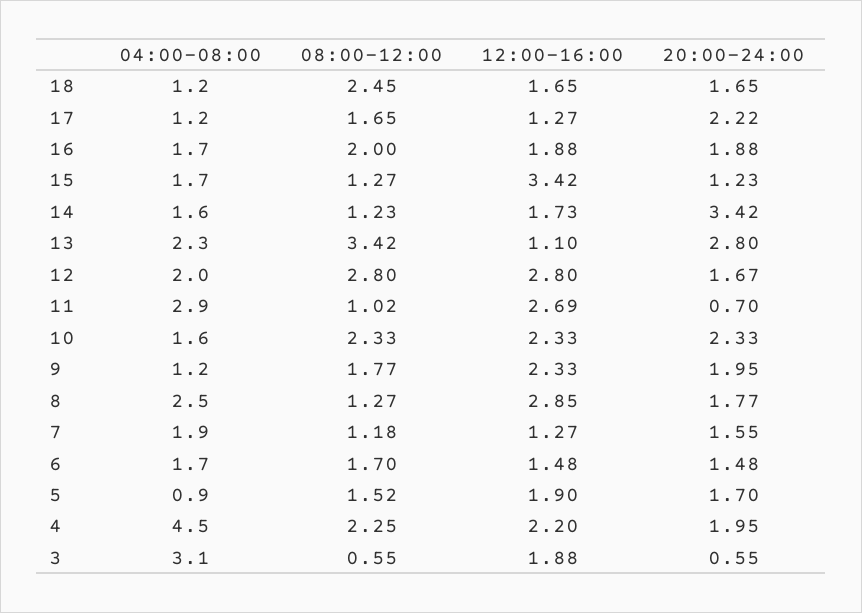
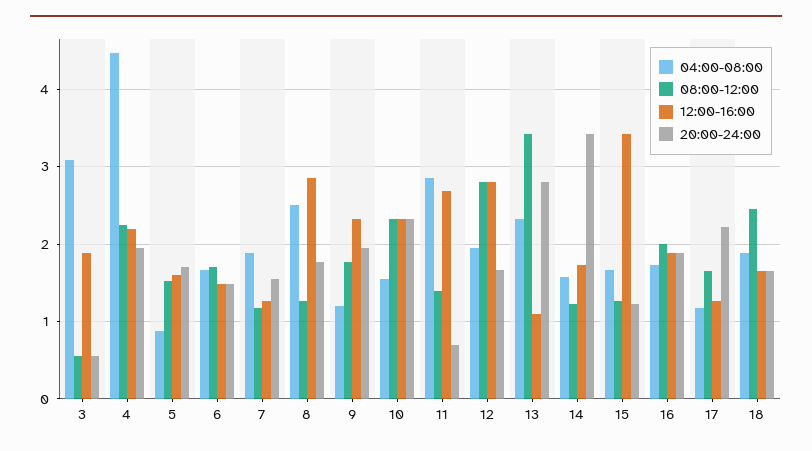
04:00-08:00, 18: 1.2 -> 1.9
08:00-12:00, 11: 1.02 -> 1.4
12:00-16:00, 5: 1.9 -> 1.6

